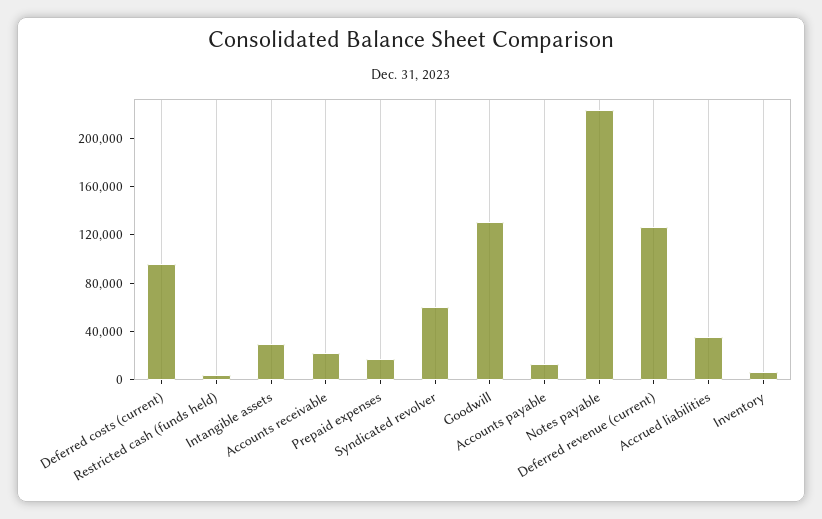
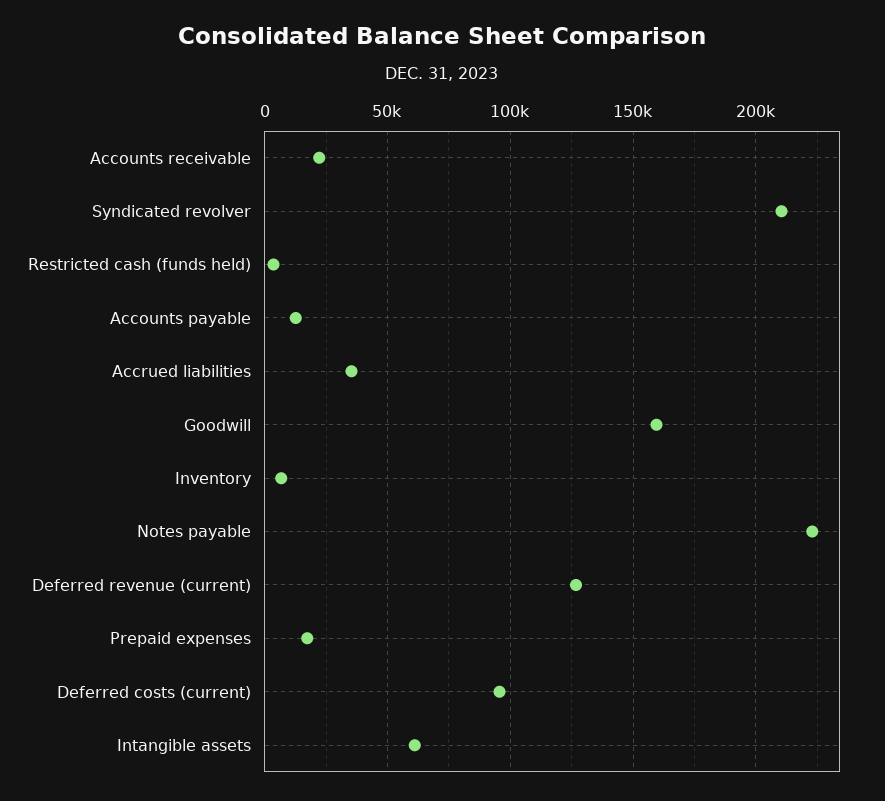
Intangible assets: 30000 -> 60000
Syndicated revolver: 60000 -> 210000
Goodwill: 130000 -> 160000

